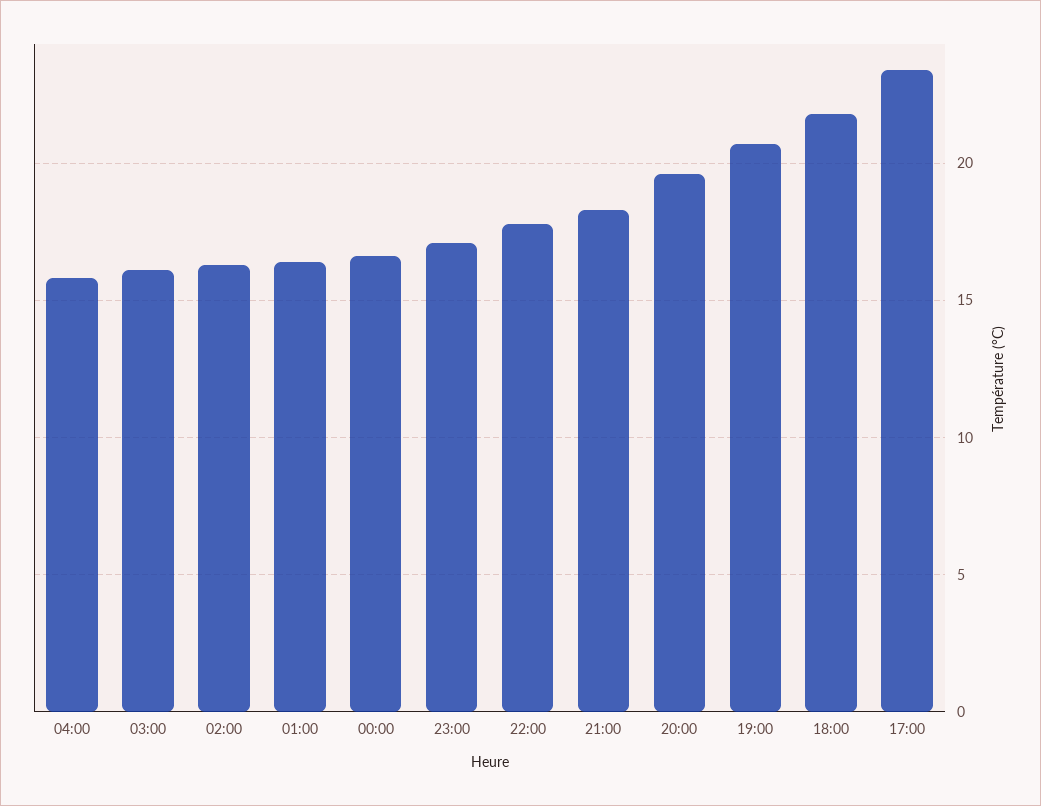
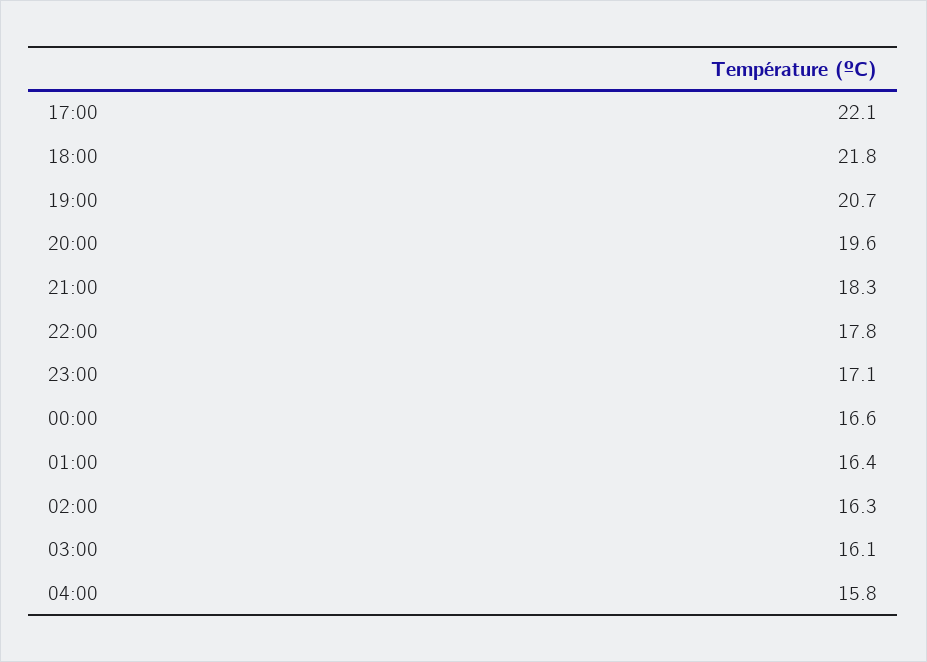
17:00: 23.5 -> 22.1

